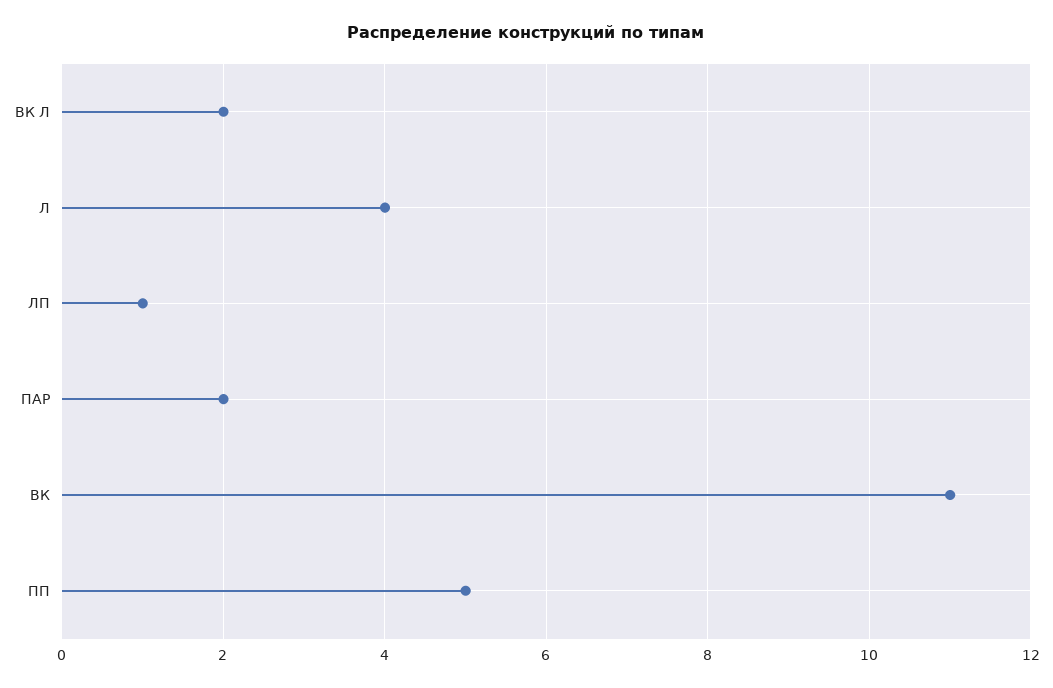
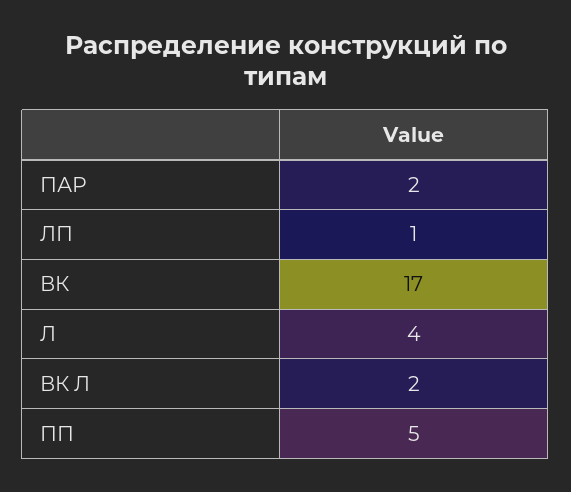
ВК: 11 -> 17

